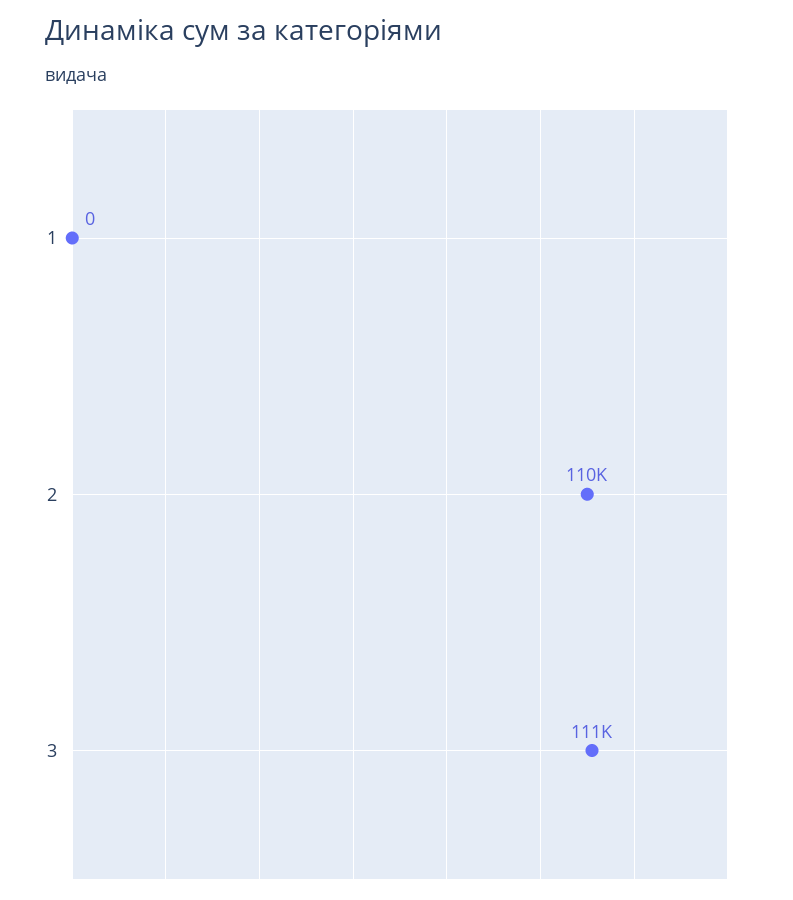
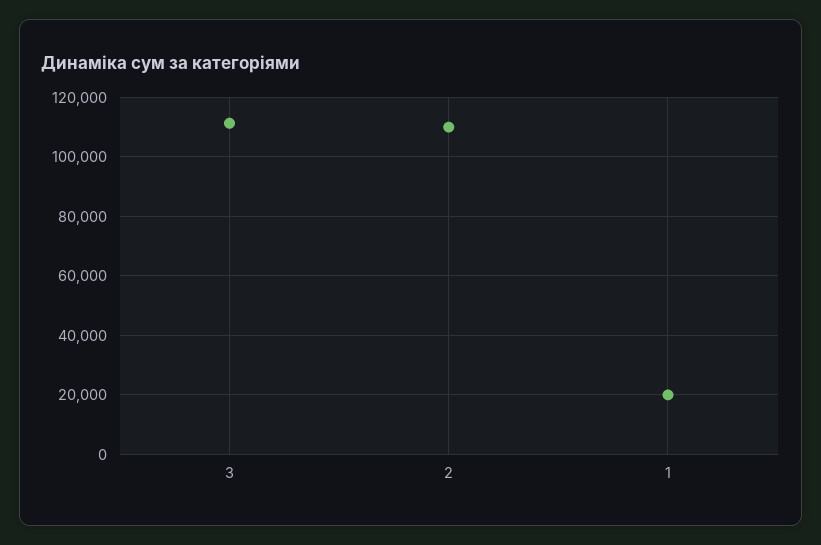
1: 0 -> 20000

